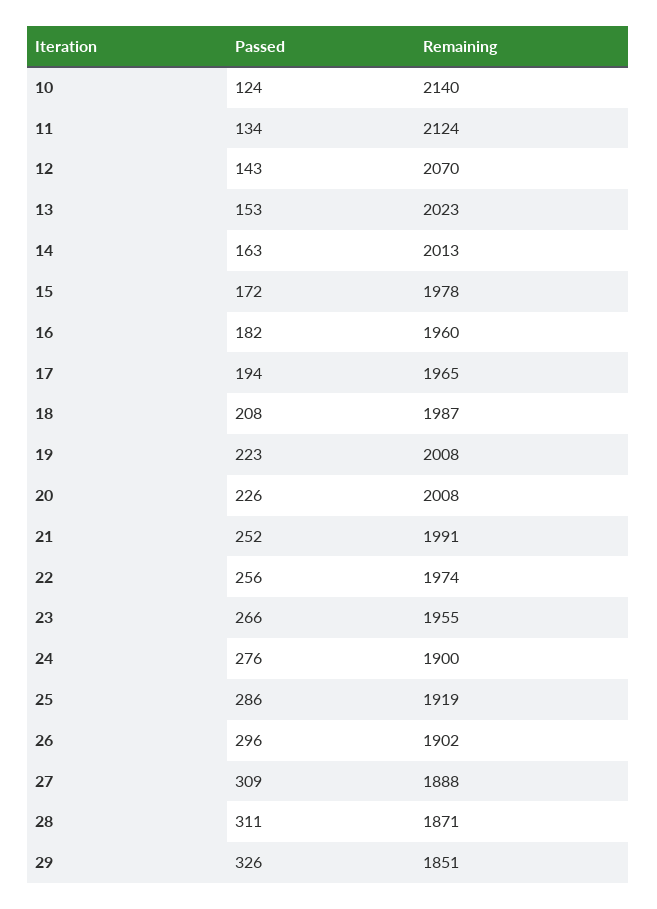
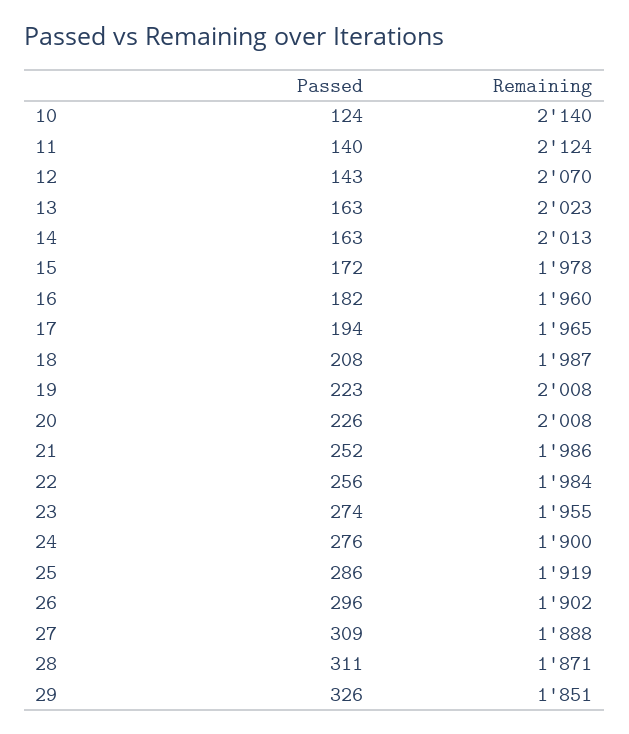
Passed, 11: 134 -> 140
Passed, 13: 153 -> 163
Remaining, 21: 1991 -> 1986
Remaining, 22: 1974 -> 1984
Passed, 23: 266 -> 274

